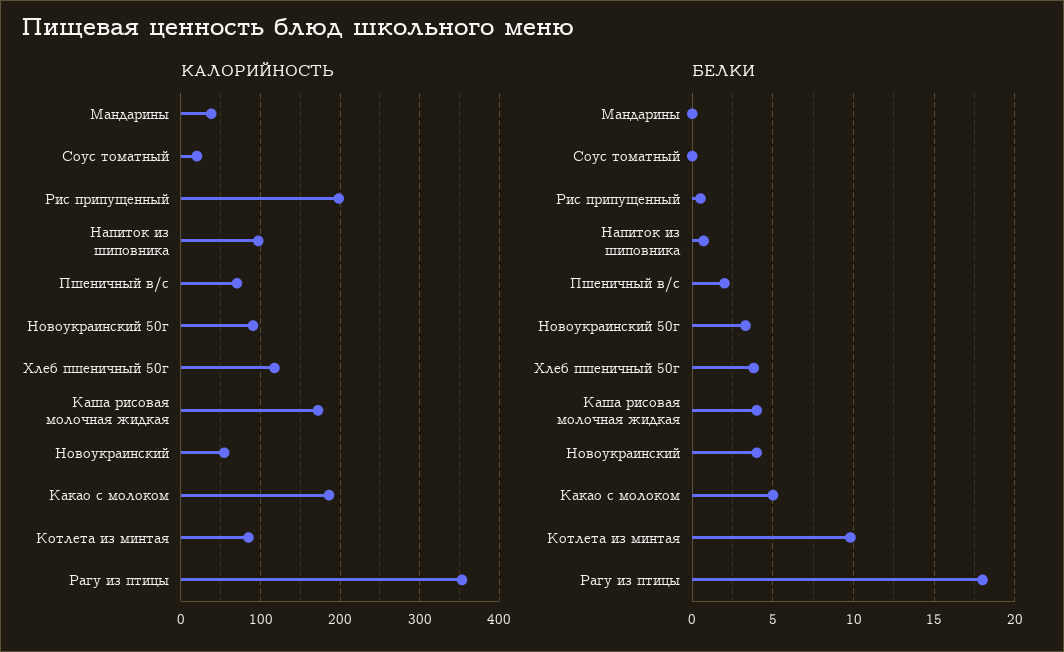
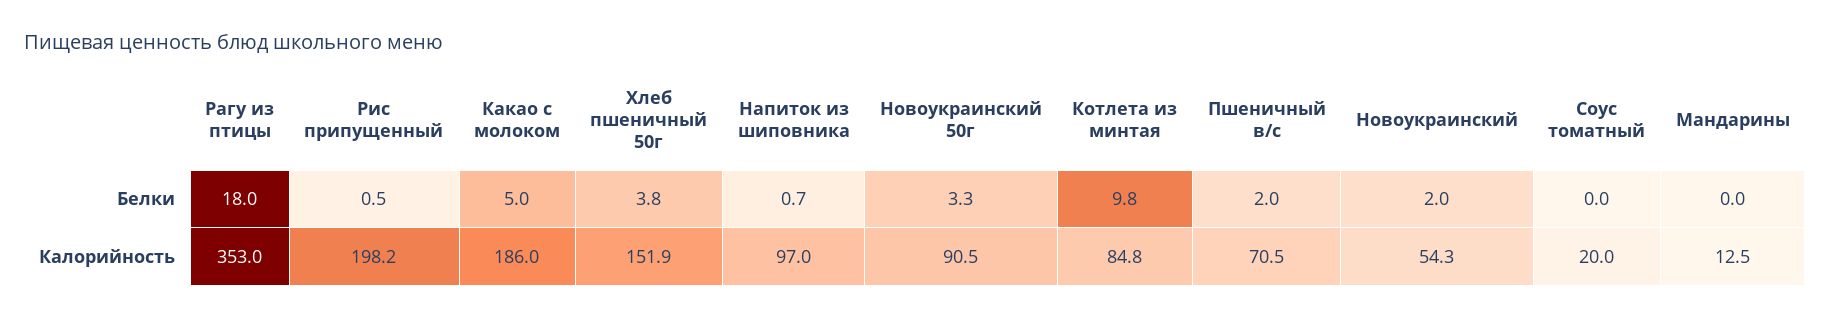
КАЛОРИЙНОСТЬ, Мандарины: 40 -> 12.5
КАЛОРИЙНОСТЬ, Хлеб пшеничный 50г: 120 -> 151.9
КАЛОРИЙНОСТЬ, Каша рисовая молочная жидкая: 170 -> none
БЕЛКИ, Каша рисовая молочная жидкая: 4 -> none
БЕЛКИ, Новоукраинский: 4 -> 2

